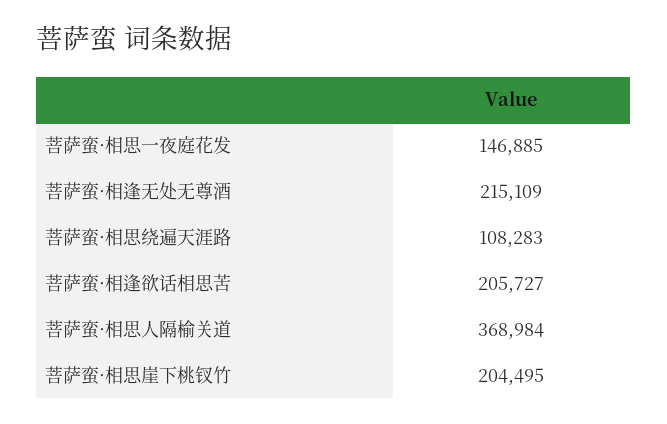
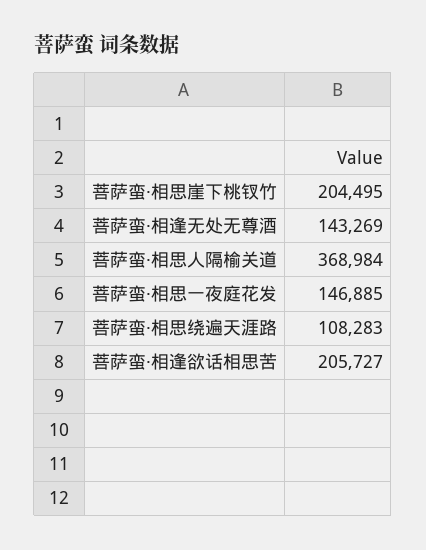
菩萨蛮·相逢无处无尊酒: 215109 -> 143269

